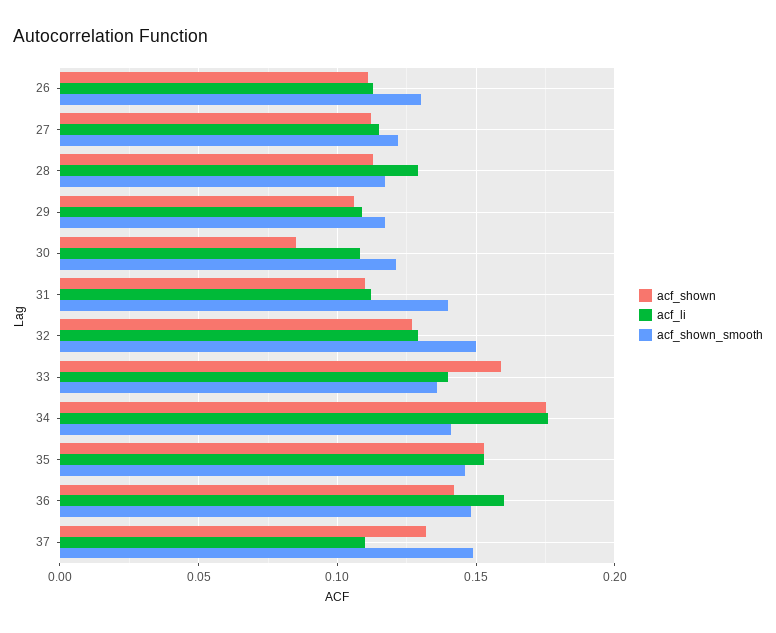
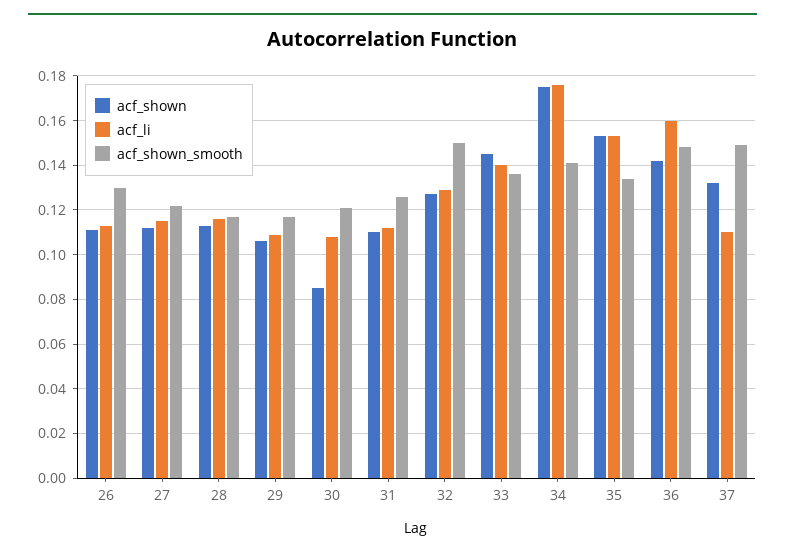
acf_li, 28: 0.13 -> 0.115
acf_shown_smooth, 31: 0.14 -> 0.125
acf_shown, 33: 0.16 -> 0.145
acf_shown_smooth, 35: 0.145 -> 0.135

